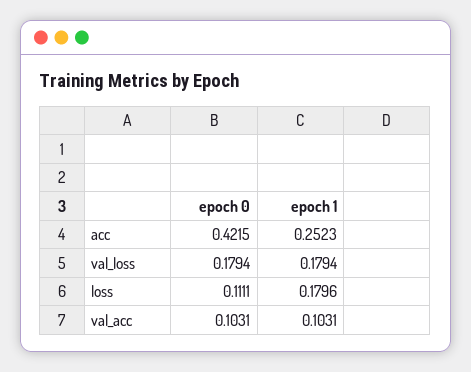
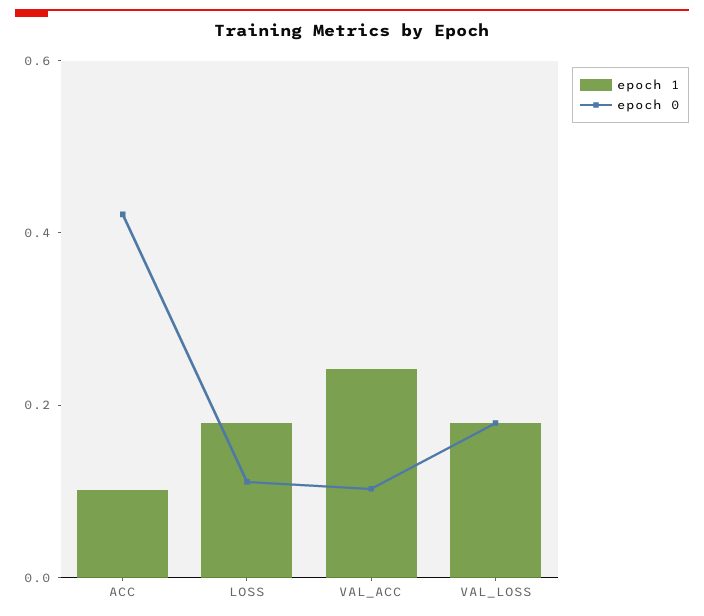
epoch 1, acc: 0.2523 -> 0.1
epoch 1, val_acc: 0.1031 -> 0.25

